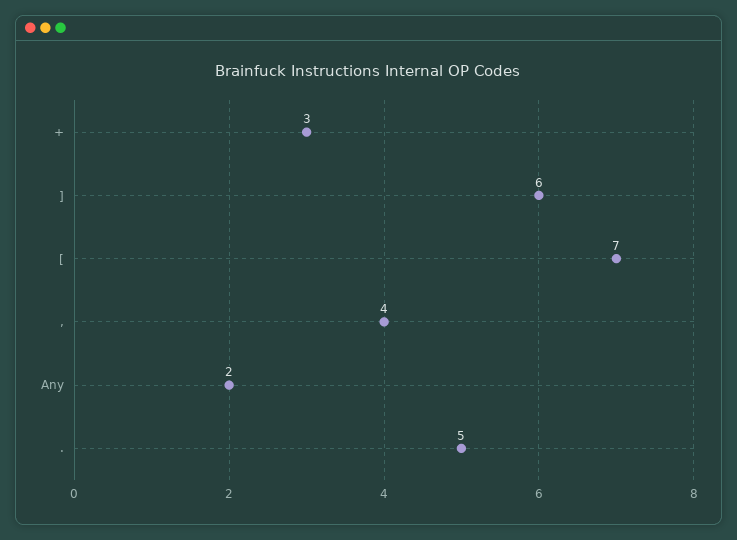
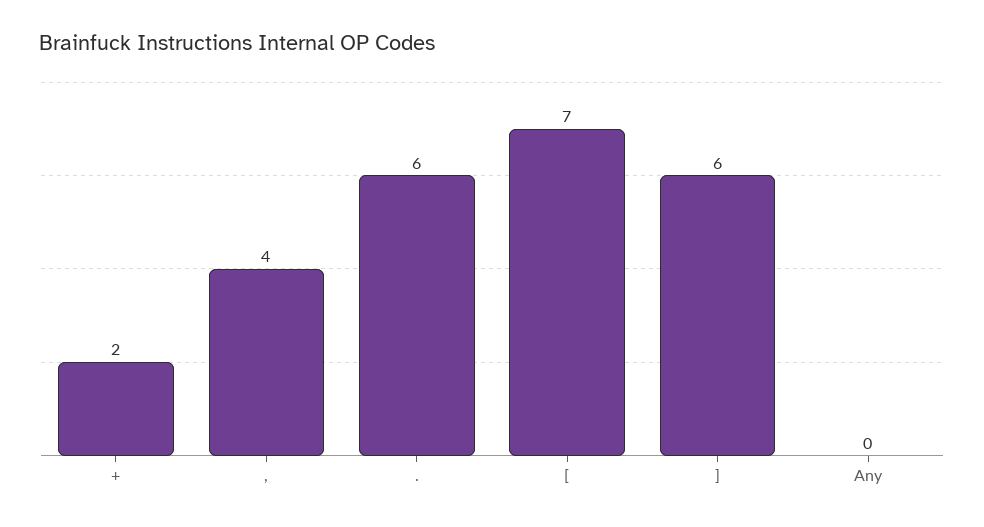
+: 3 -> 2
Any: 2 -> 0
.: 5 -> 6

